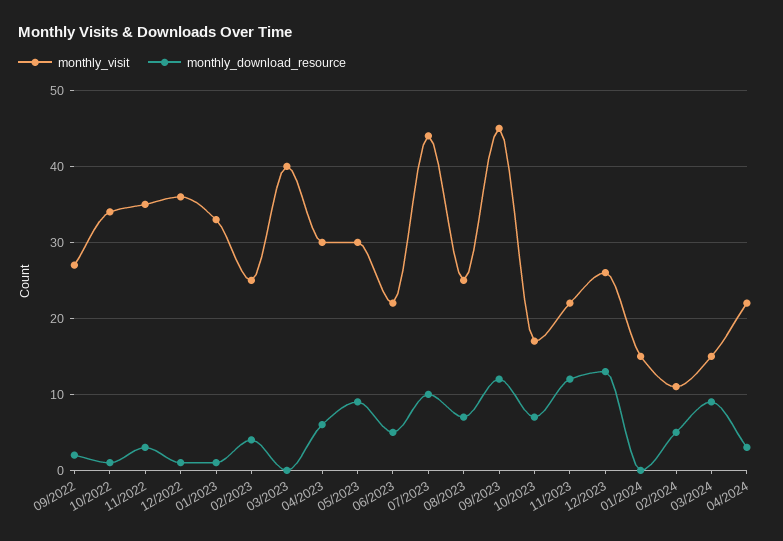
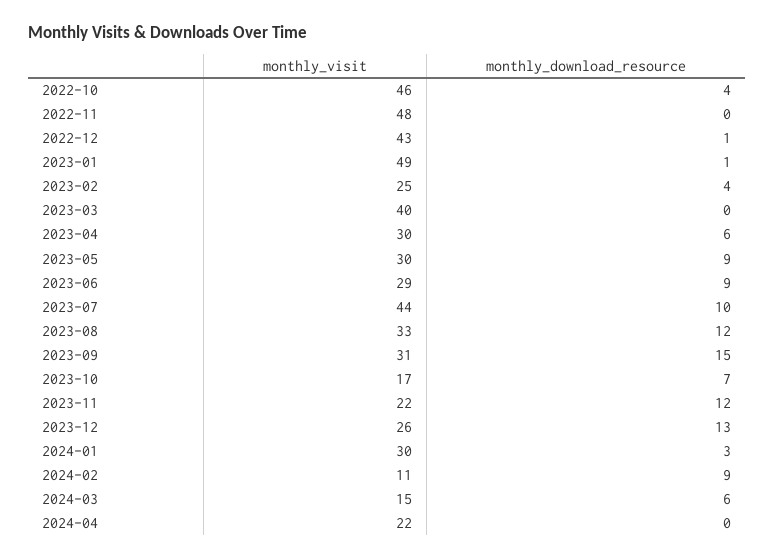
monthly_visit, 09/2022: 27 -> none
monthly_download_resource, 09/2022: 2 -> none
monthly_visit, 10/2022: 34 -> 46
monthly_download_resource, 10/2022: 1 -> 4
monthly_visit, 11/2022: 35 -> 48
monthly_download_resource, 11/2022: 3 -> 0
monthly_visit, 12/2022: 36 -> 43
monthly_visit, 01/2023: 33 -> 49
monthly_visit, 06/2023: 22 -> 29
monthly_download_resource, 06/2023: 5 -> 9
monthly_visit, 08/2023: 25 -> 33
monthly_download_resource, 08/2023: 7 -> 12
monthly_visit, 09/2023: 45 -> 31
monthly_download_resource, 09/2023: 12 -> 15
monthly_visit, 01/2024: 15 -> 30
monthly_download_resource, 01/2024: 0 -> 3
monthly_download_resource, 02/2024: 5 -> 9
monthly_download_resource, 03/2024: 9 -> 6
monthly_download_resource, 04/2024: 3 -> 0

